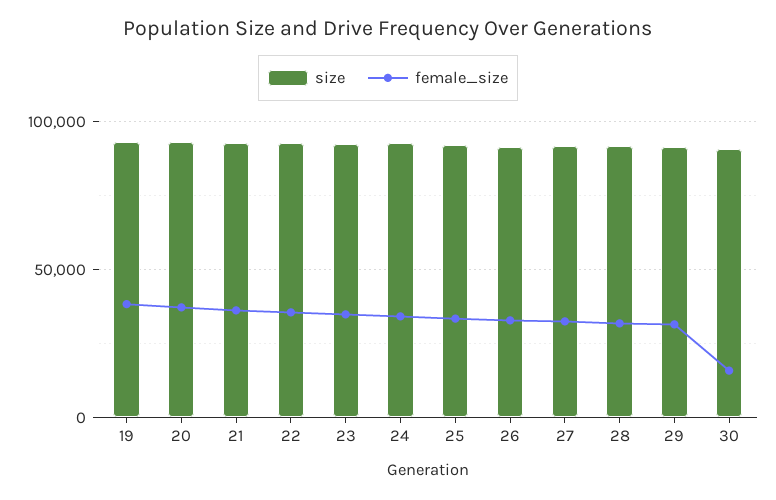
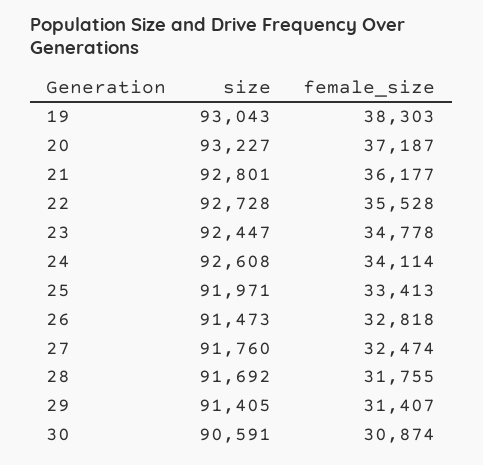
female_size, 30: 15000 -> 30874

